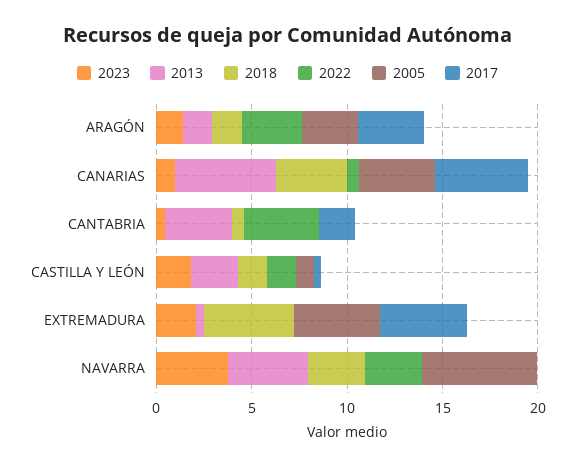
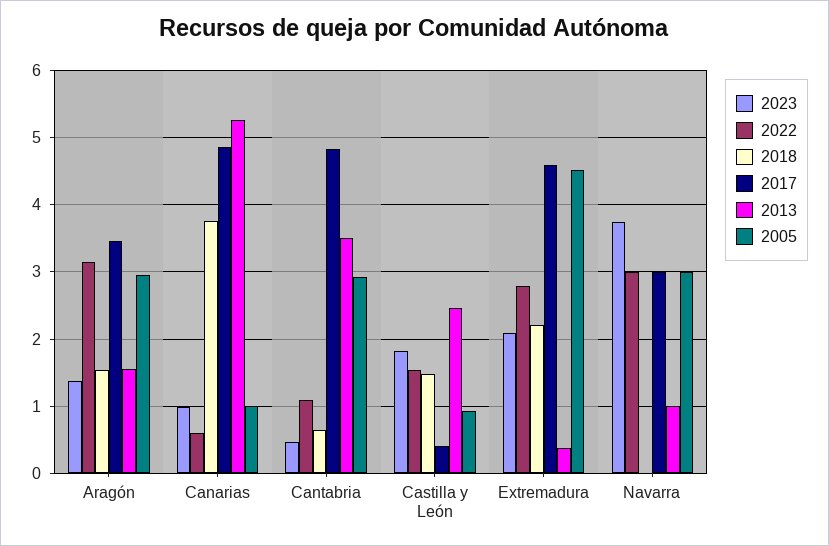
2005, CANARIAS: 4 -> 1
2022, CANTABRIA: 4 -> 1.1
2005, CANTABRIA: 0 -> 2.9
2017, CANTABRIA: 2 -> 4.8
2018, EXTREMADURA: 5 -> 2.2
2022, EXTREMADURA: 0 -> 2.8
2013, NAVARRA: 4 -> 1
2018, NAVARRA: 3 -> 0
2005, NAVARRA: 6 -> 3
2017, NAVARRA: 0 -> 3

